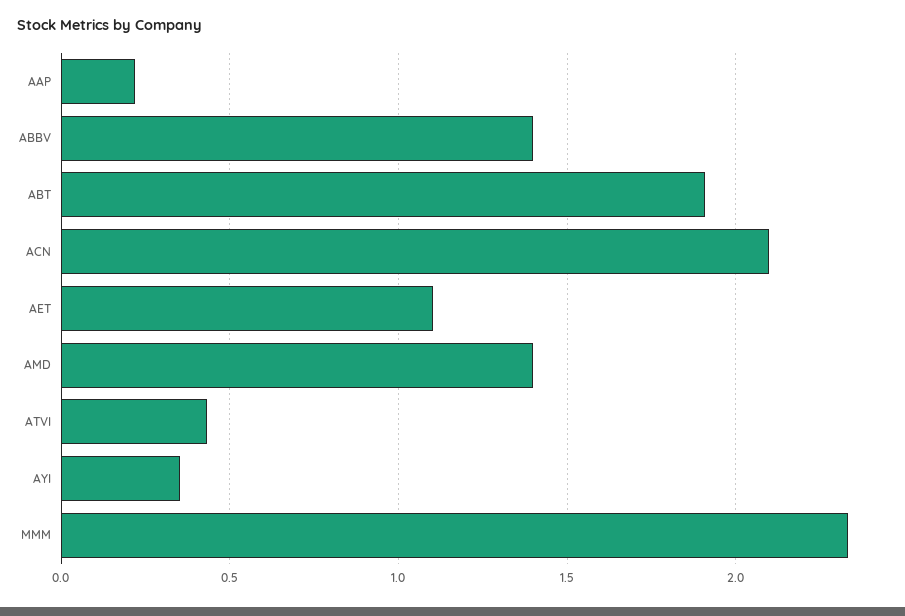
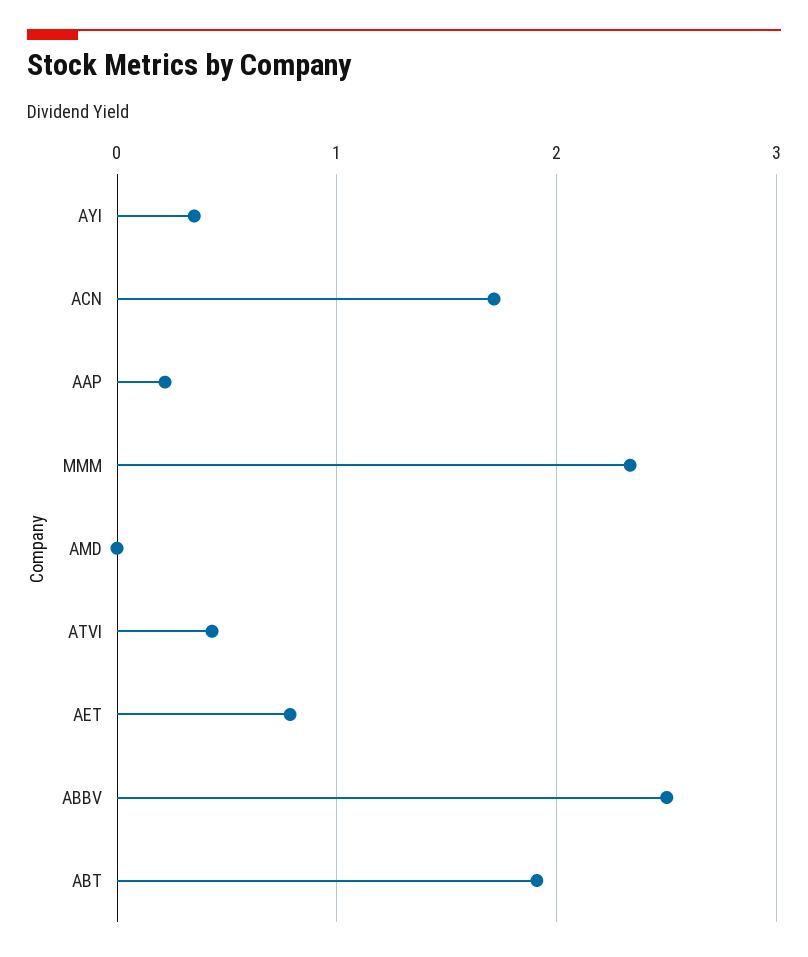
ABBV: 1.4 -> 2.5
ACN: 2.1 -> 1.7
AET: 1.1 -> 0.8
AMD: 1.4 -> 0

